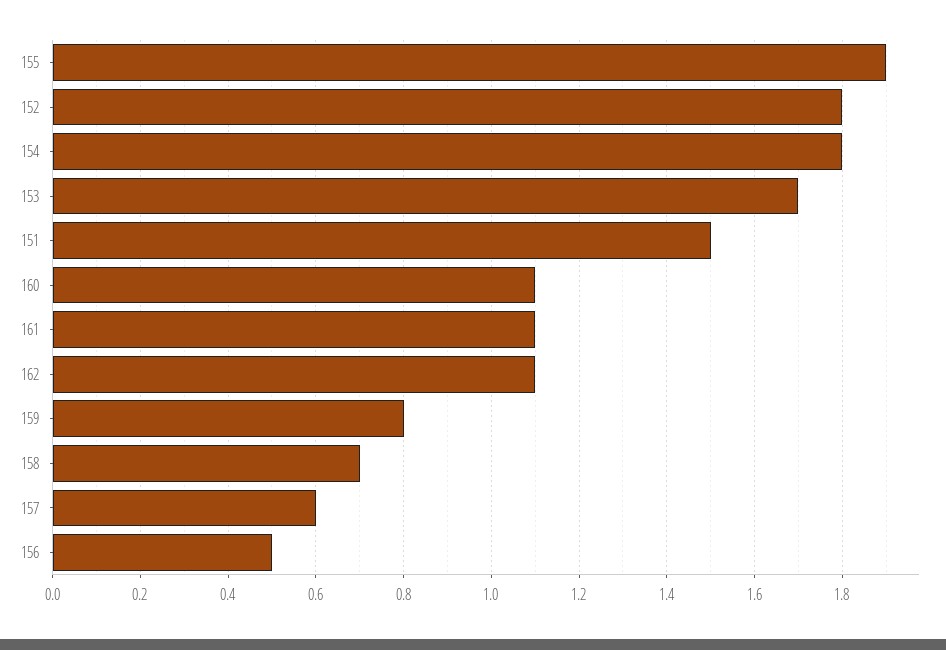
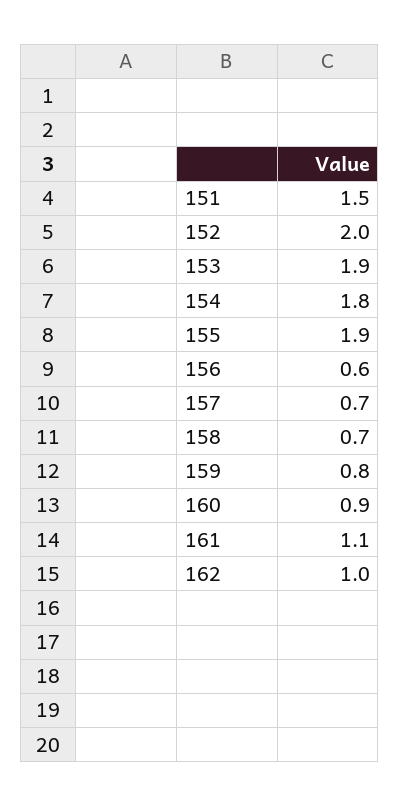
152: 1.8 -> 2
153: 1.7 -> 1.9
160: 1.1 -> 0.9
162: 1.1 -> 1
157: 0.6 -> 0.7
156: 0.5 -> 0.6

